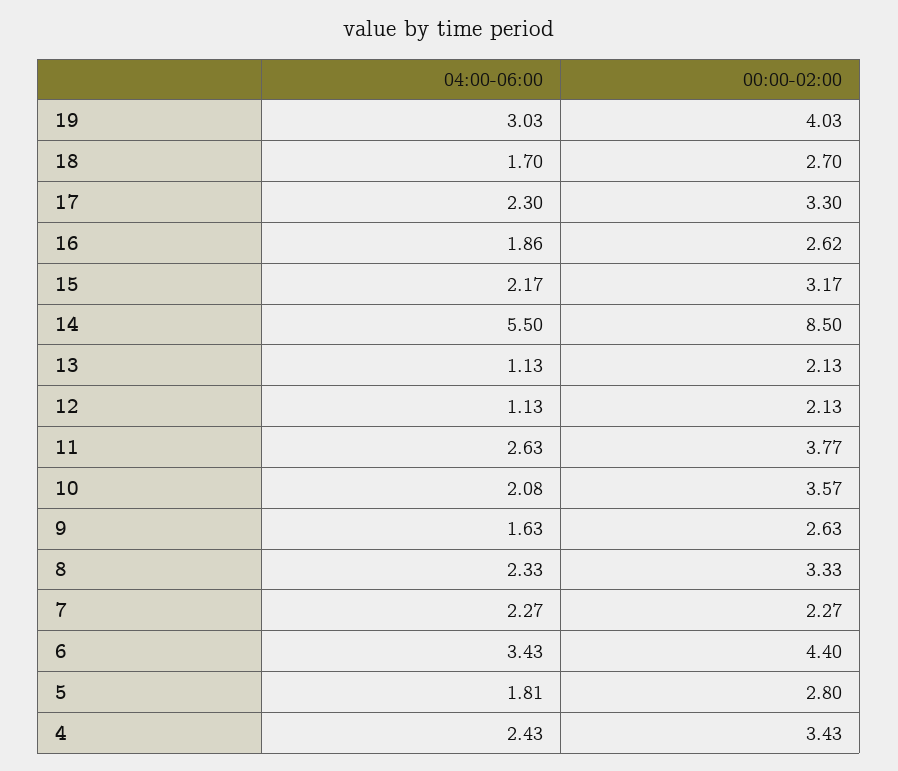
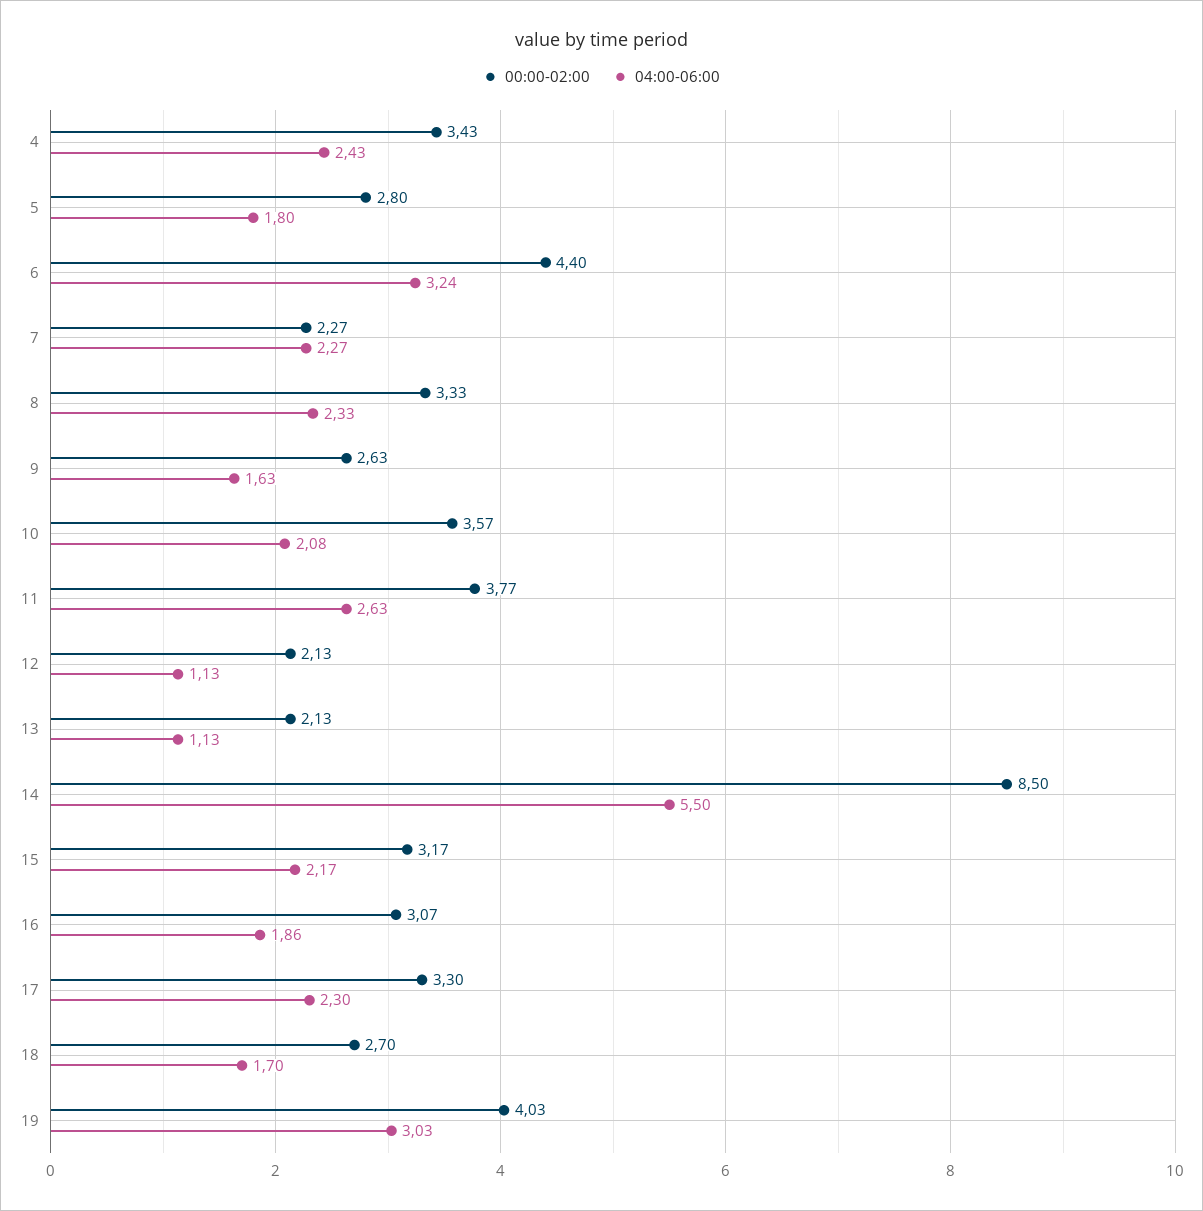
00:00-02:00, 16: 2.62 -> 3.07
04:00-06:00, 6: 3.43 -> 3.24
04:00-06:00, 5: 1.81 -> 1.8

